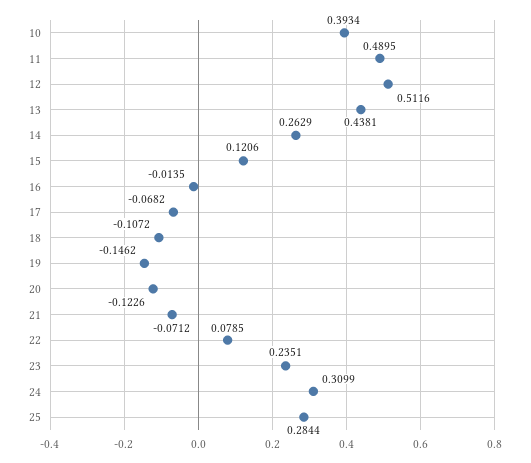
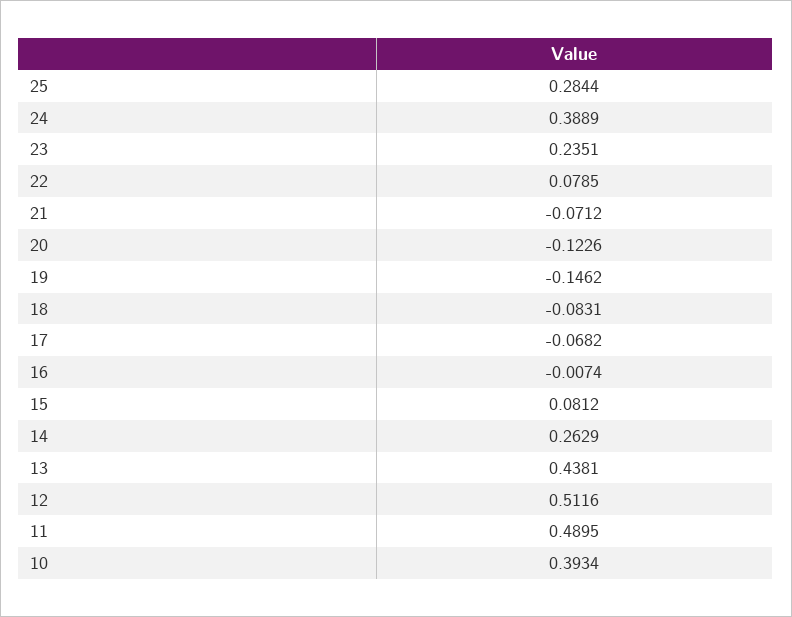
15: 0.1206 -> 0.0812
16: -0.0135 -> -0.0074
18: -0.1072 -> -0.0831
24: 0.3099 -> 0.3889

